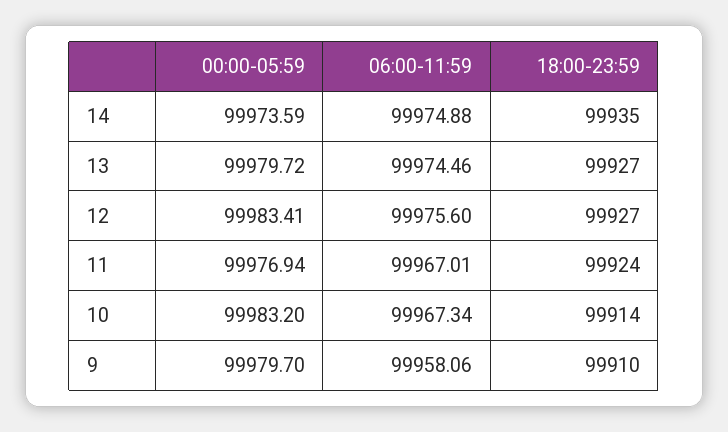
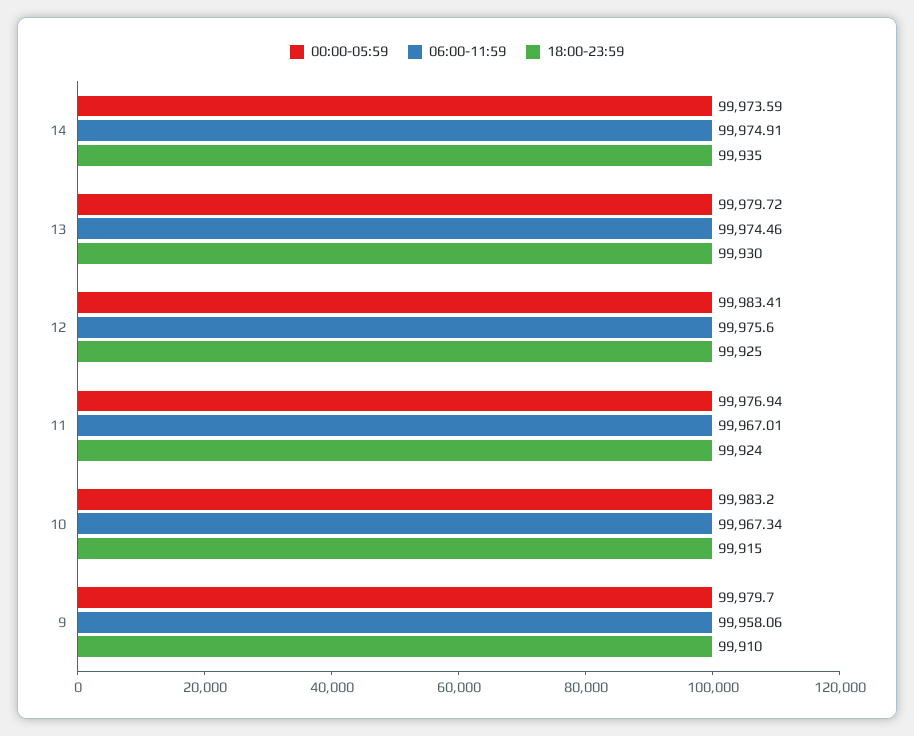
06:00-11:59, 14: 99974.88 -> 99974.91
18:00-23:59, 13: 99927 -> 99930
18:00-23:59, 12: 99927 -> 99925
18:00-23:59, 10: 99914 -> 99915

